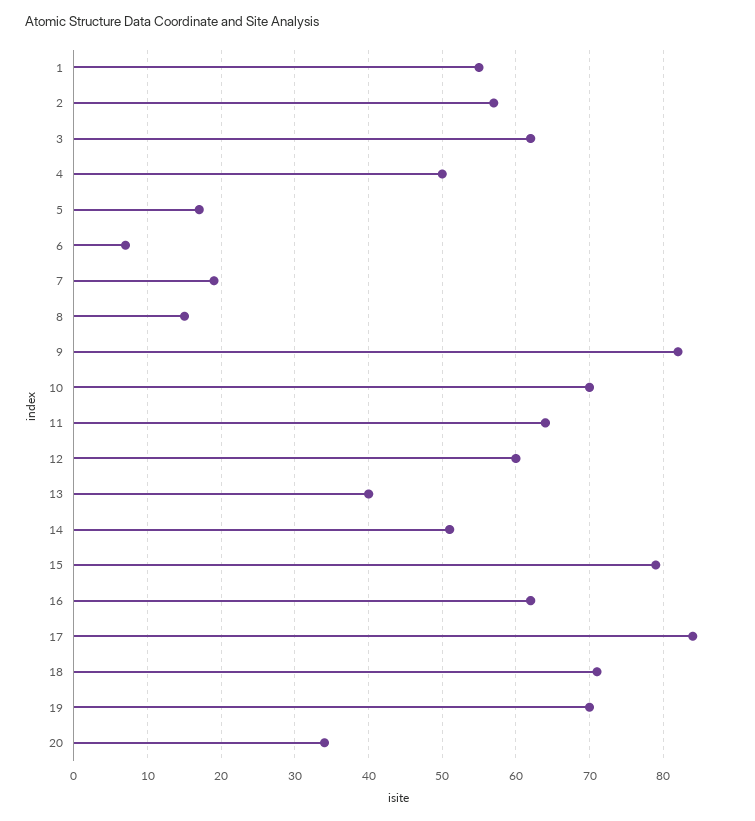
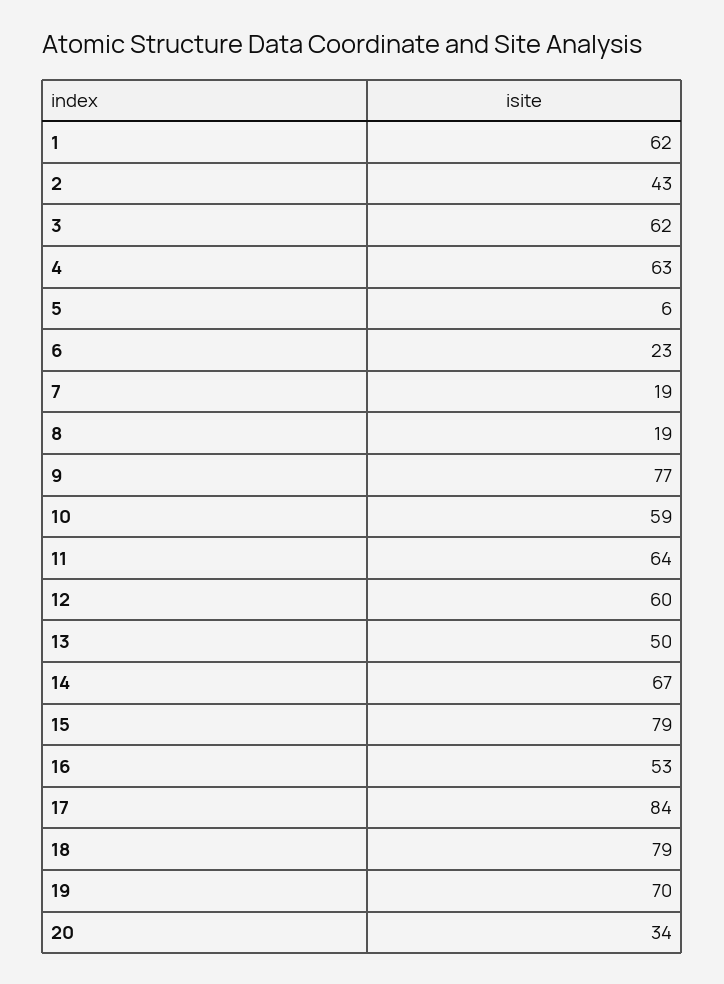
1: 55 -> 62
2: 57 -> 43
4: 50 -> 63
5: 17 -> 6
6: 7 -> 23
8: 15 -> 19
9: 82 -> 77
10: 70 -> 59
13: 40 -> 50
14: 51 -> 67
16: 62 -> 53
18: 71 -> 79

